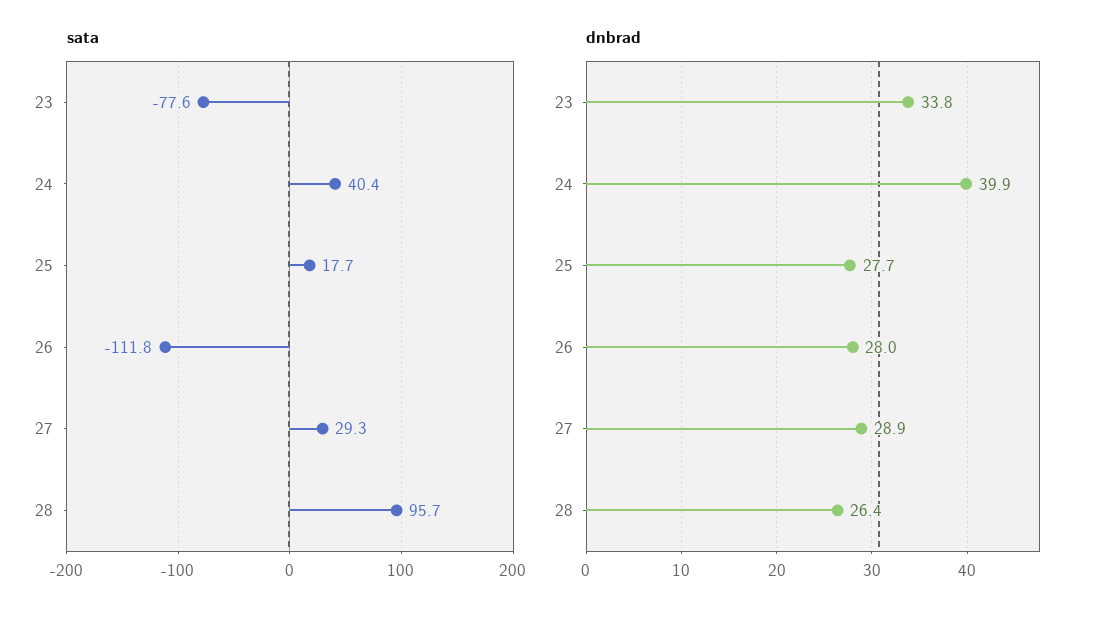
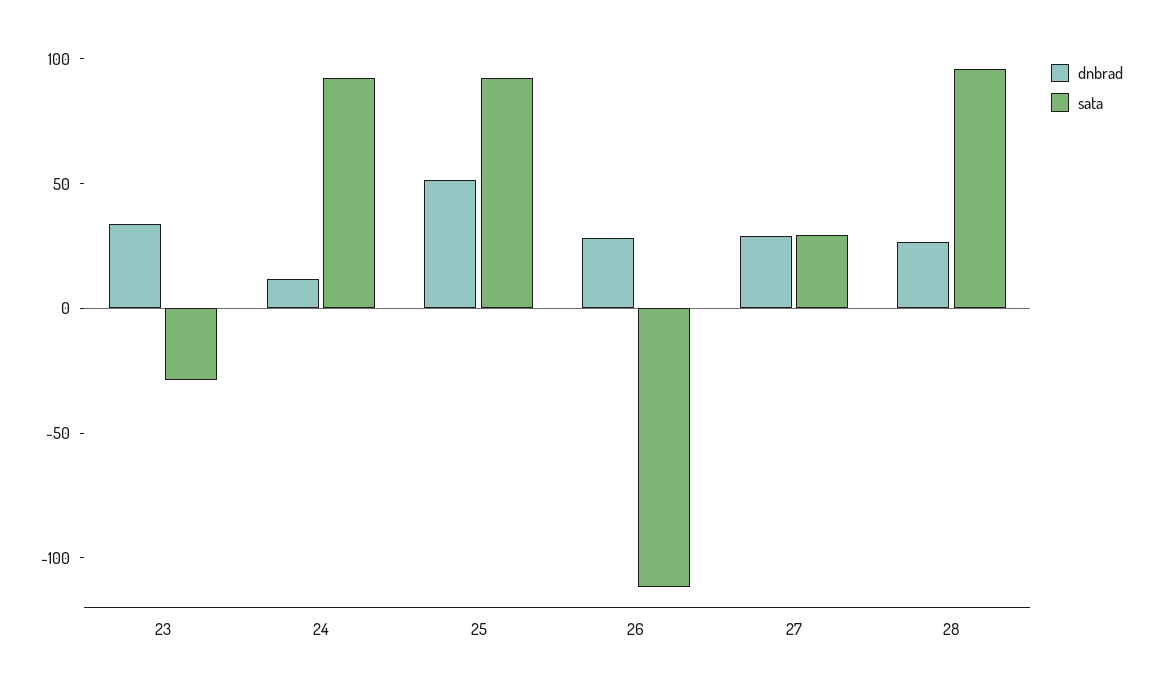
sata, 23: -77.6 -> -30
sata, 24: 40.4 -> 90
sata, 25: 17.7 -> 90
dnbrad, 24: 39.9 -> 10
dnbrad, 25: 27.7 -> 50

